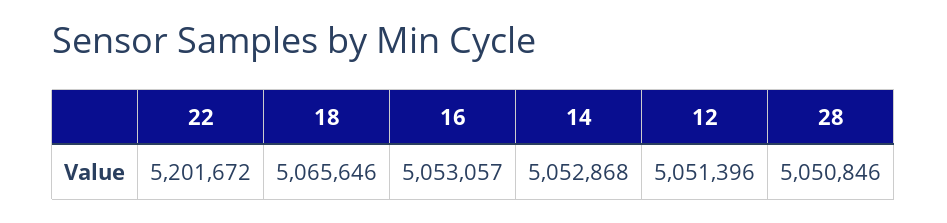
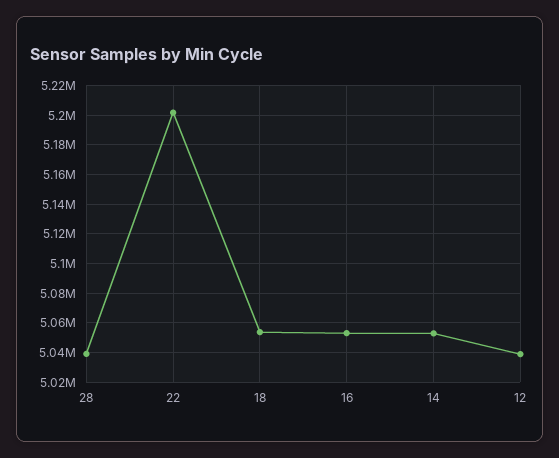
18: 5065646 -> 5055000
12: 5051396 -> 5040000
28: 5050846 -> 5040000

